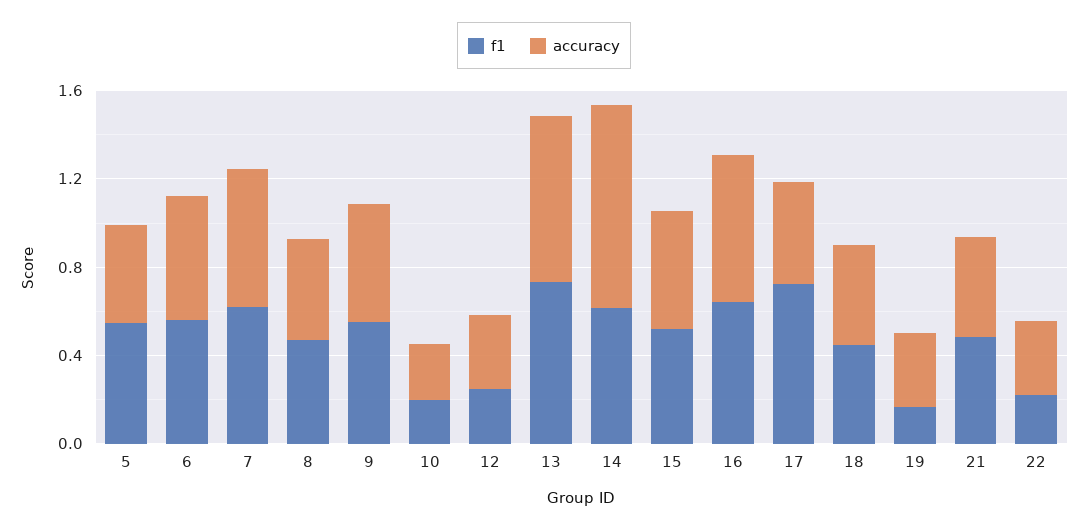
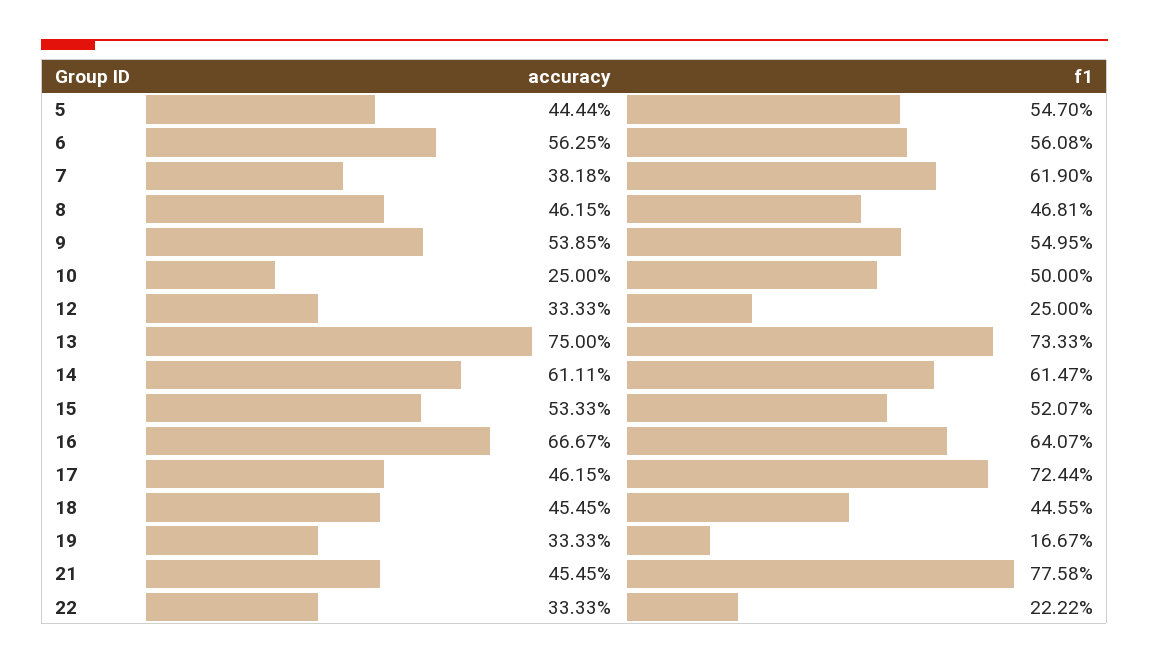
accuracy, 7: 0.6 -> 0.3818
f1, 10: 0.2 -> 0.5
accuracy, 14: 0.9 -> 0.6111
f1, 21: 0.5 -> 0.7758

